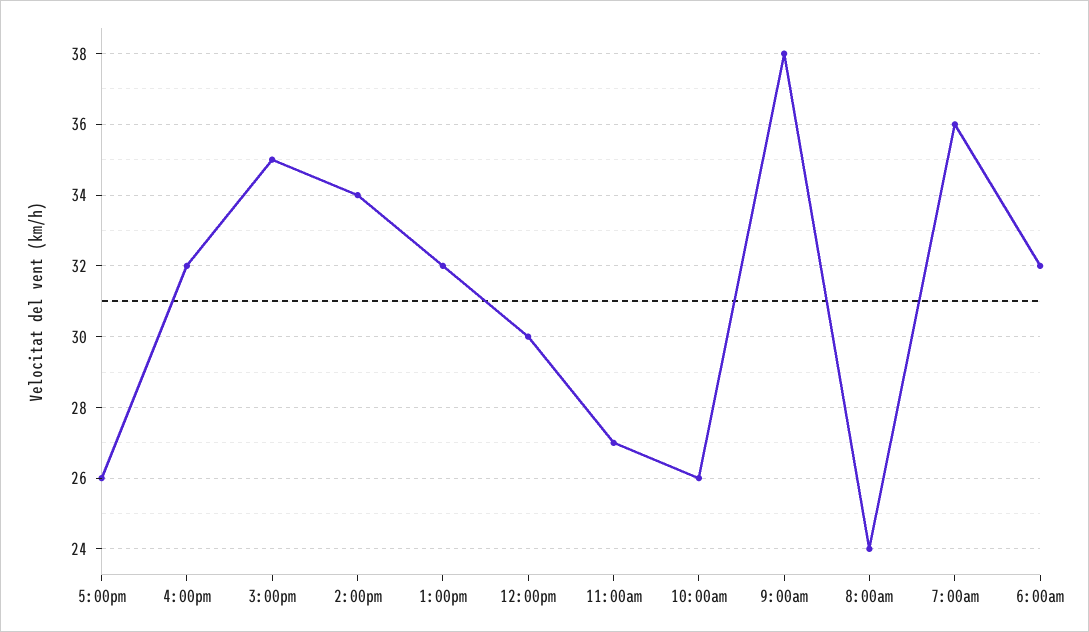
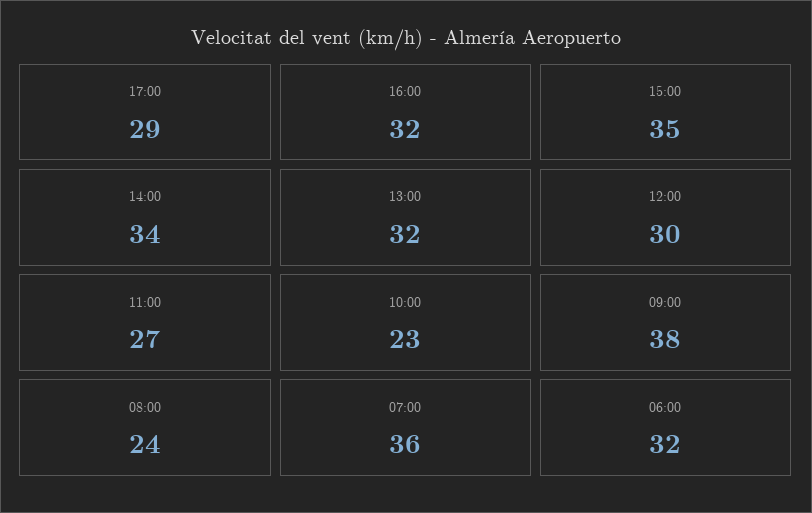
5:00pm: 26 -> 29
10:00am: 26 -> 23

